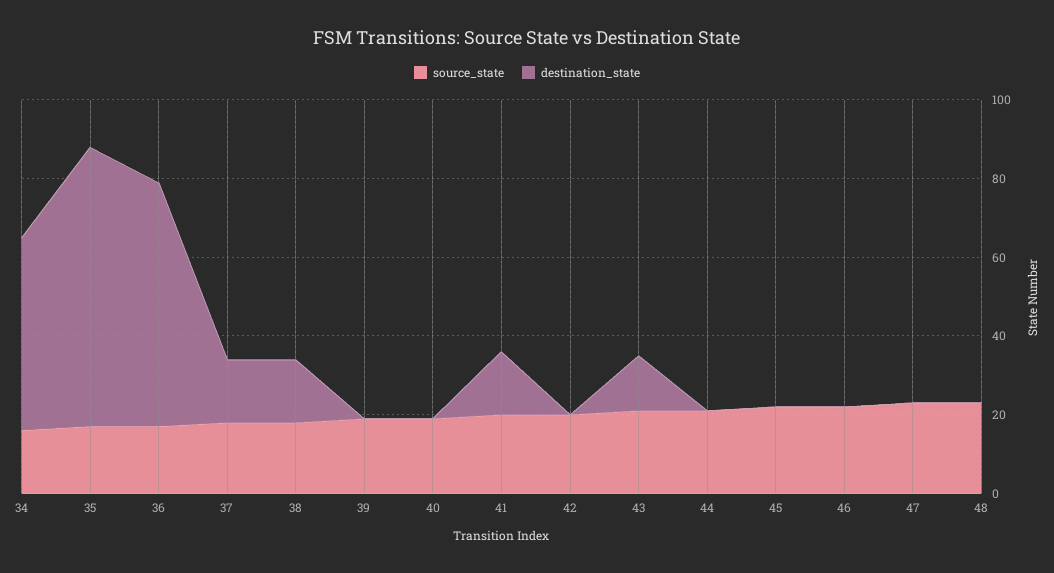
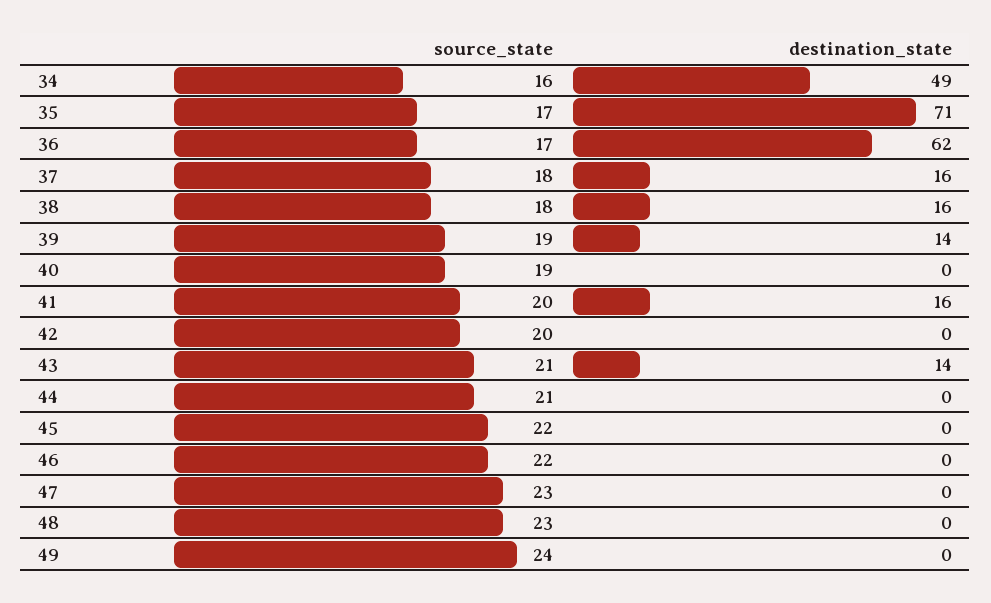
destination_state, 39: 0 -> 14
source_state, 49: none -> 24
destination_state, 49: none -> 0

